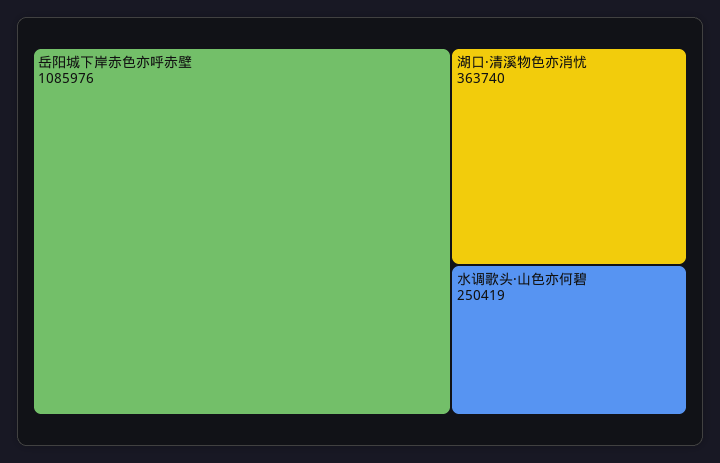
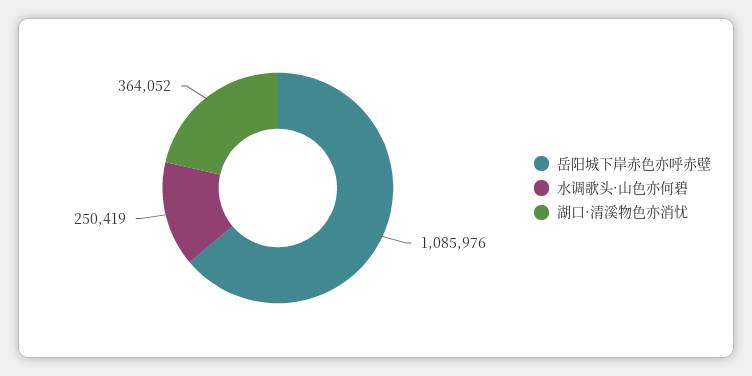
湖口·清溪物色亦消忧: 363740 -> 364052

